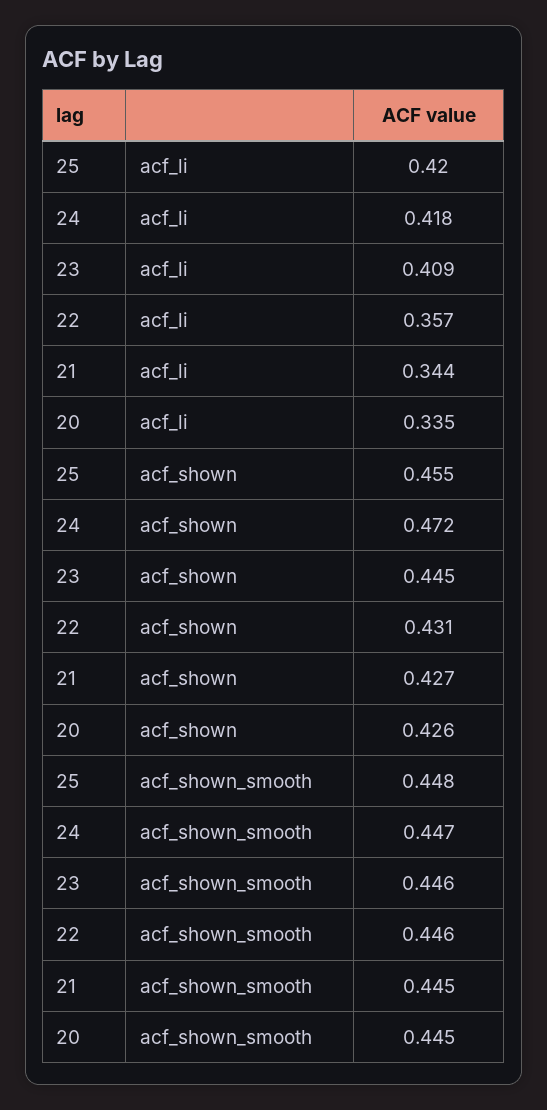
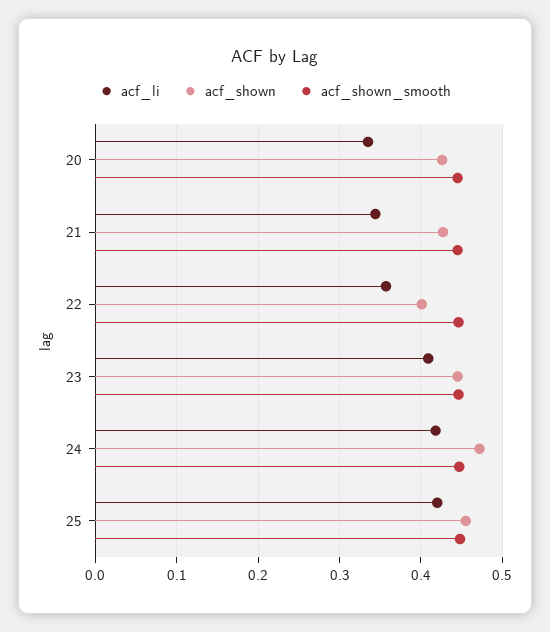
acf_shown, 22: 0.431 -> 0.4

